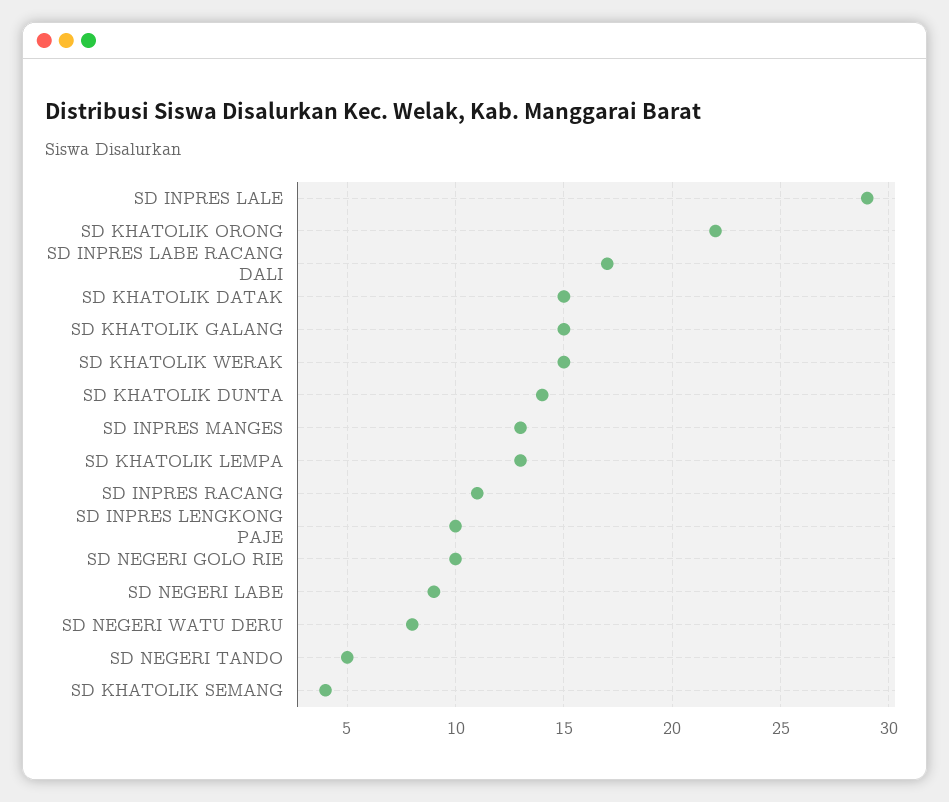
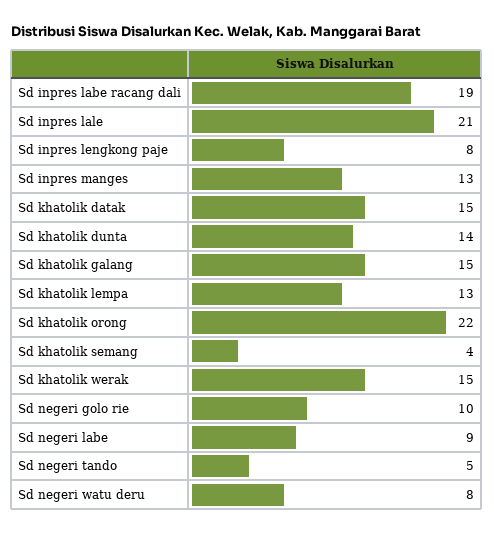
SD INPRES LALE: 29 -> 21
SD INPRES LABE RACANG DALI: 17 -> 19
SD INPRES RACANG: 11 -> none
SD INPRES LENGKONG PAJE: 10 -> 8

